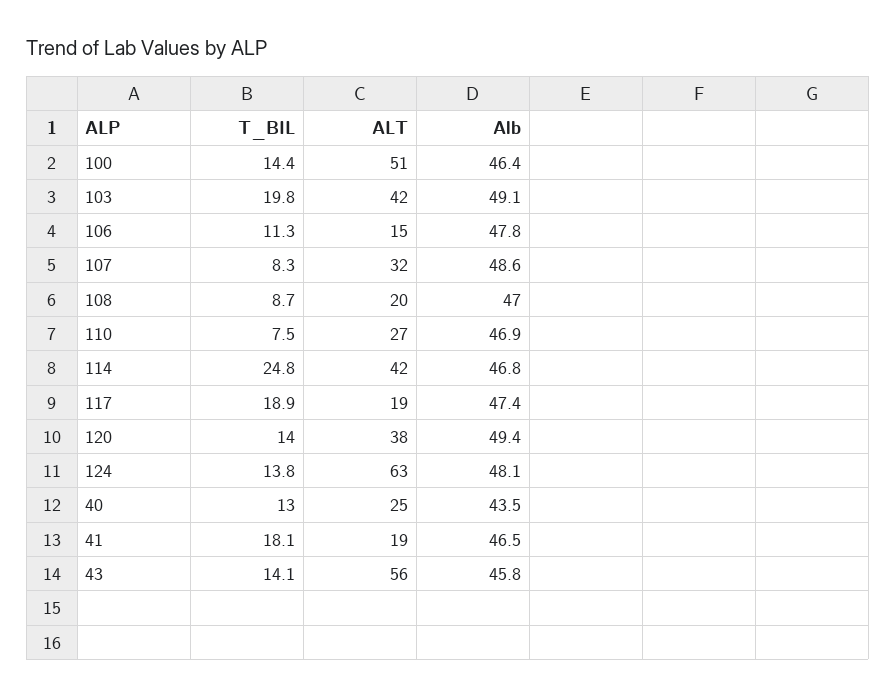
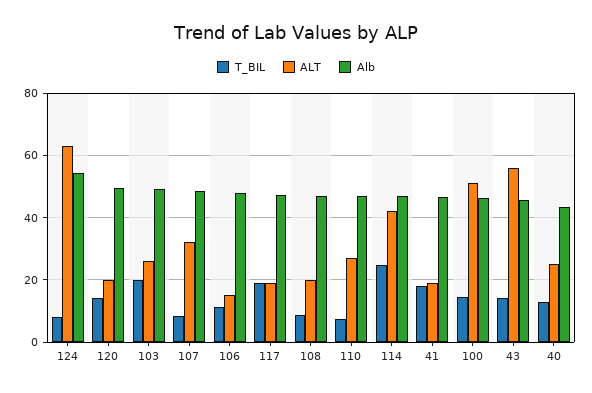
ALT, 103: 42 -> 26
ALT, 120: 38 -> 20
T_BIL, 124: 13.8 -> 8
Alb, 124: 48.1 -> 54

